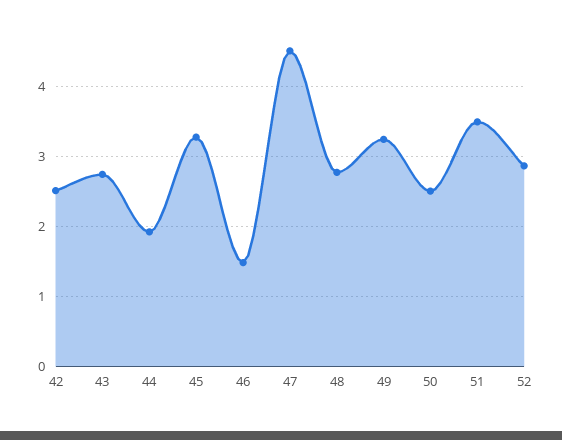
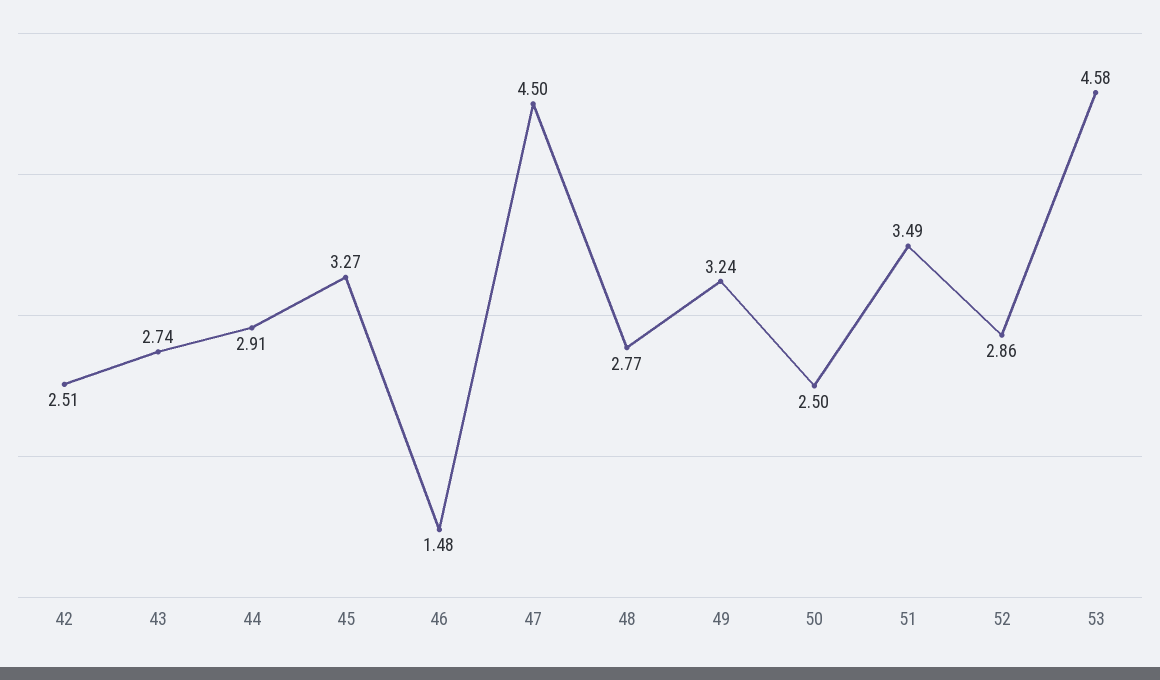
44: 1.9 -> 2.91
53: none -> 4.58

